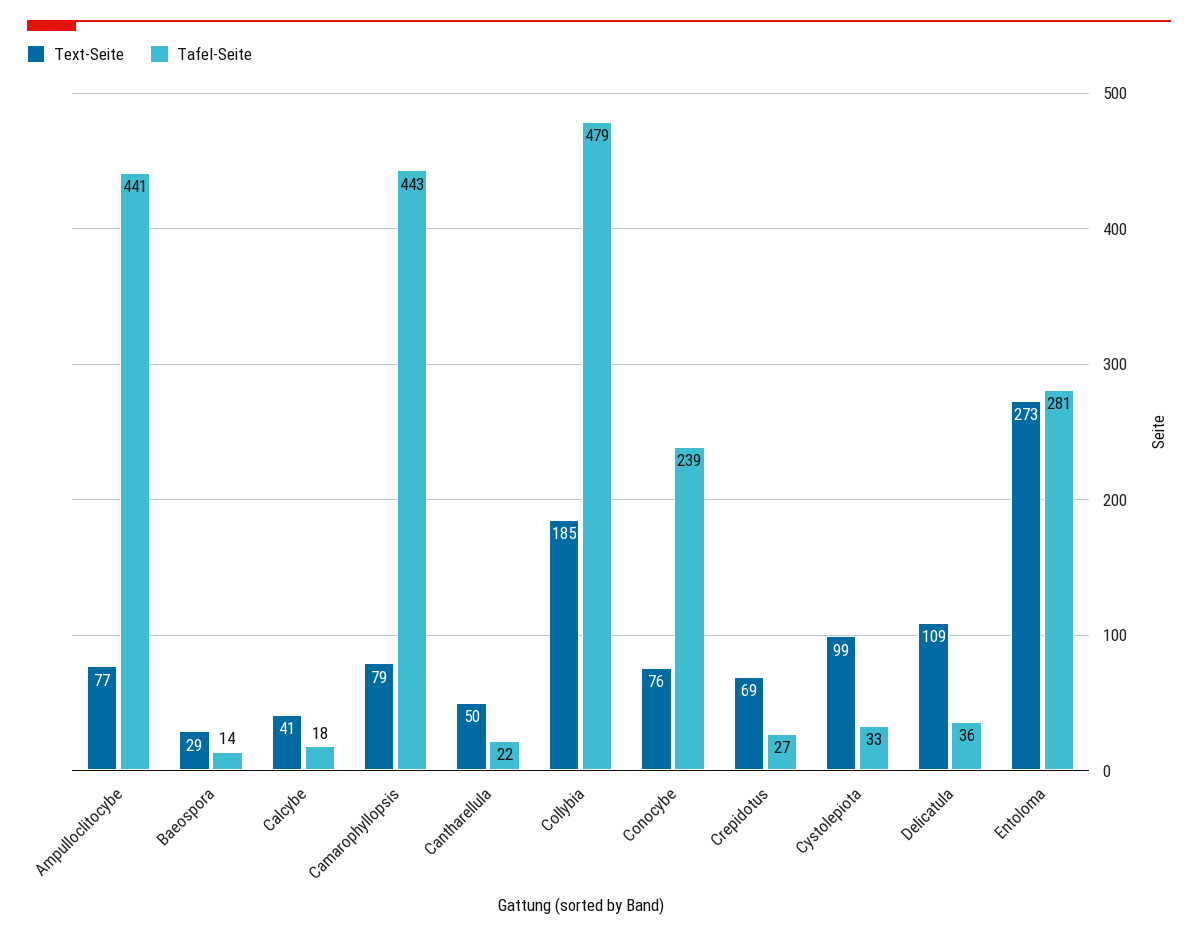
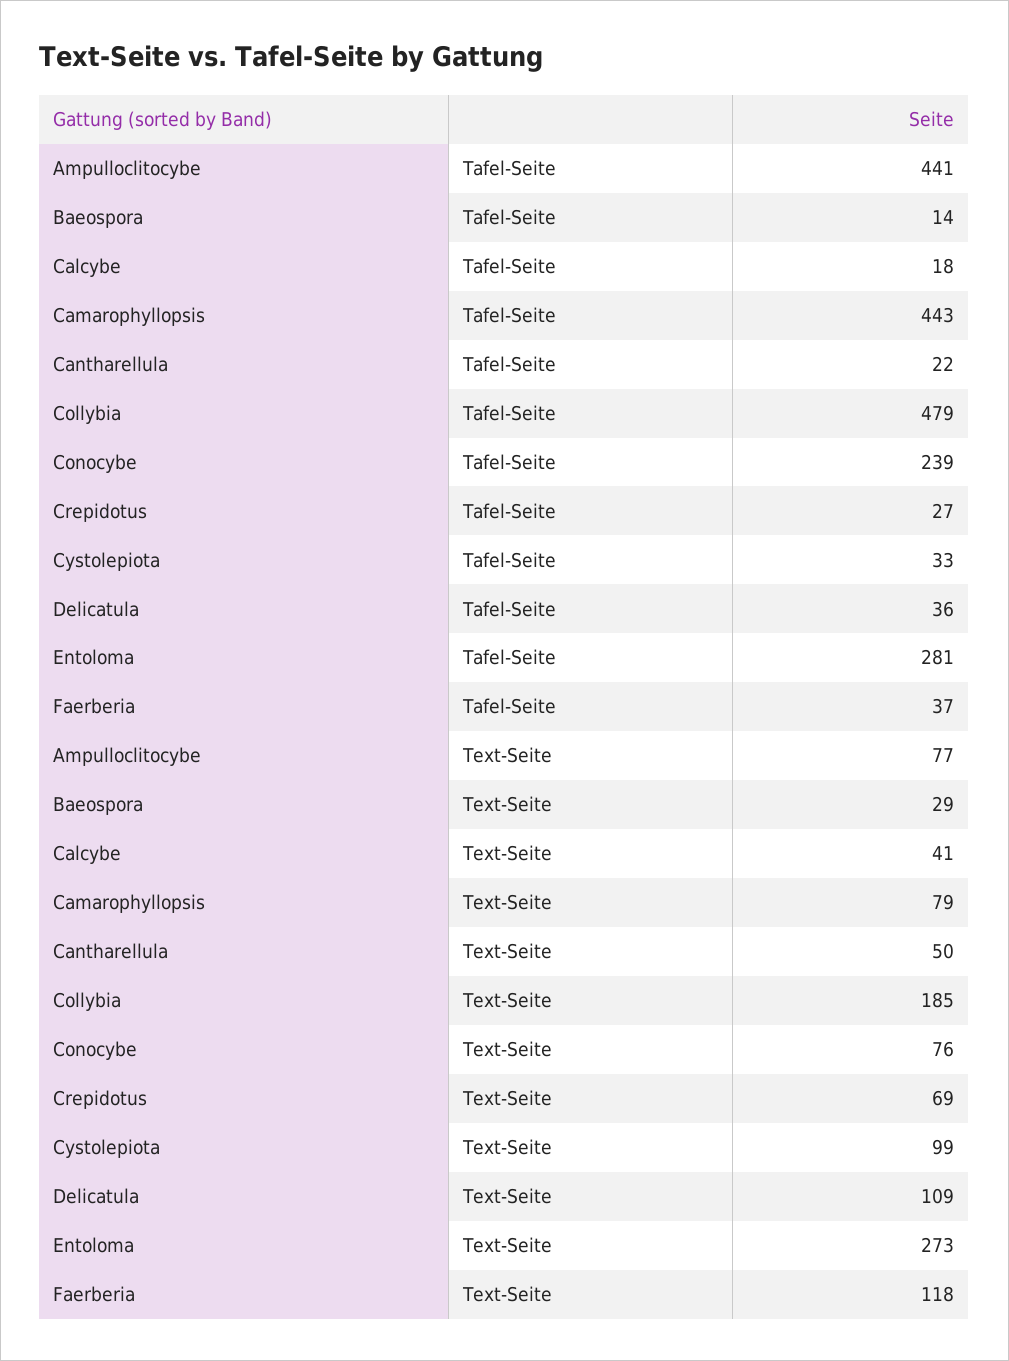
Tafel-Seite, Faerberia: none -> 37
Text-Seite, Faerberia: none -> 118

